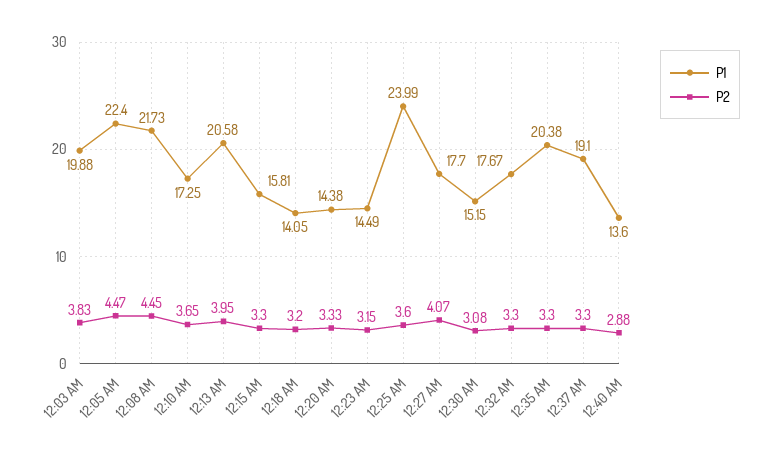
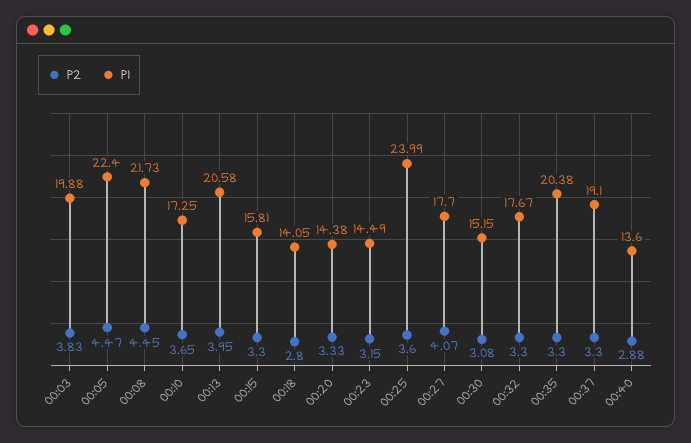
P2, 12:18 AM: 3.2 -> 2.8

